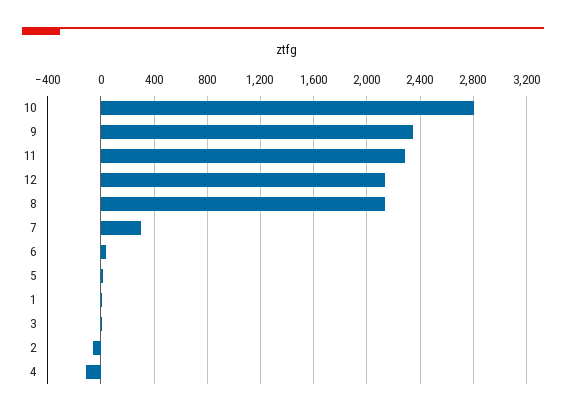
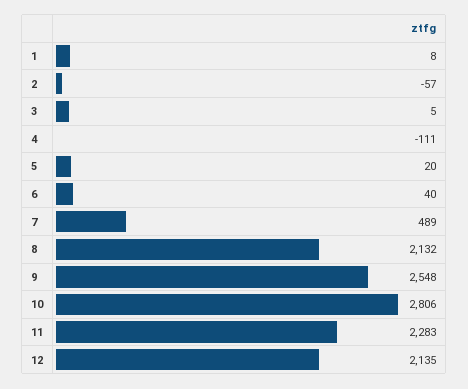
9: 2350 -> 2548
7: 300 -> 489

